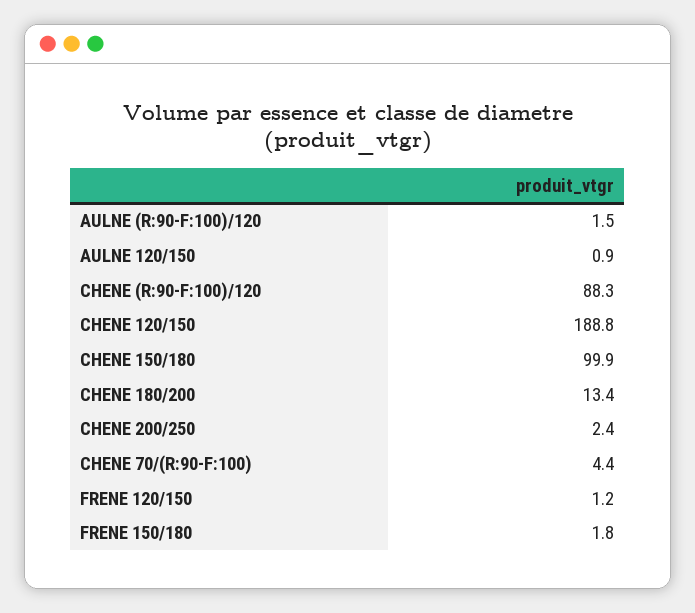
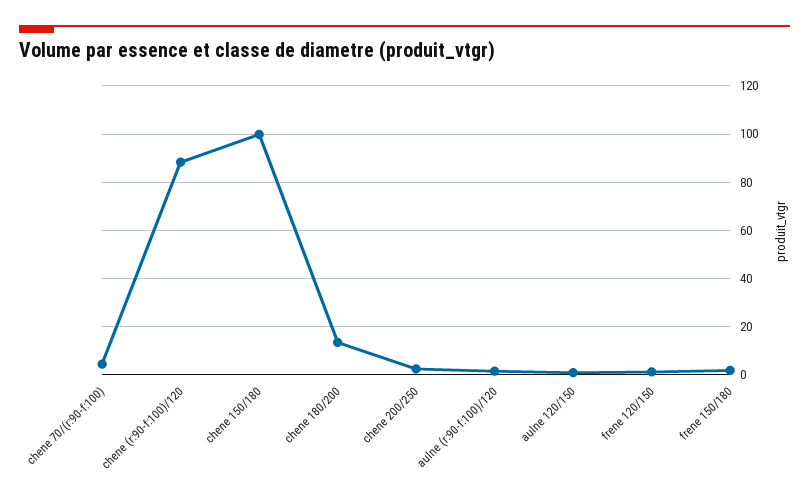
CHENE 120/150: 188.8 -> none

